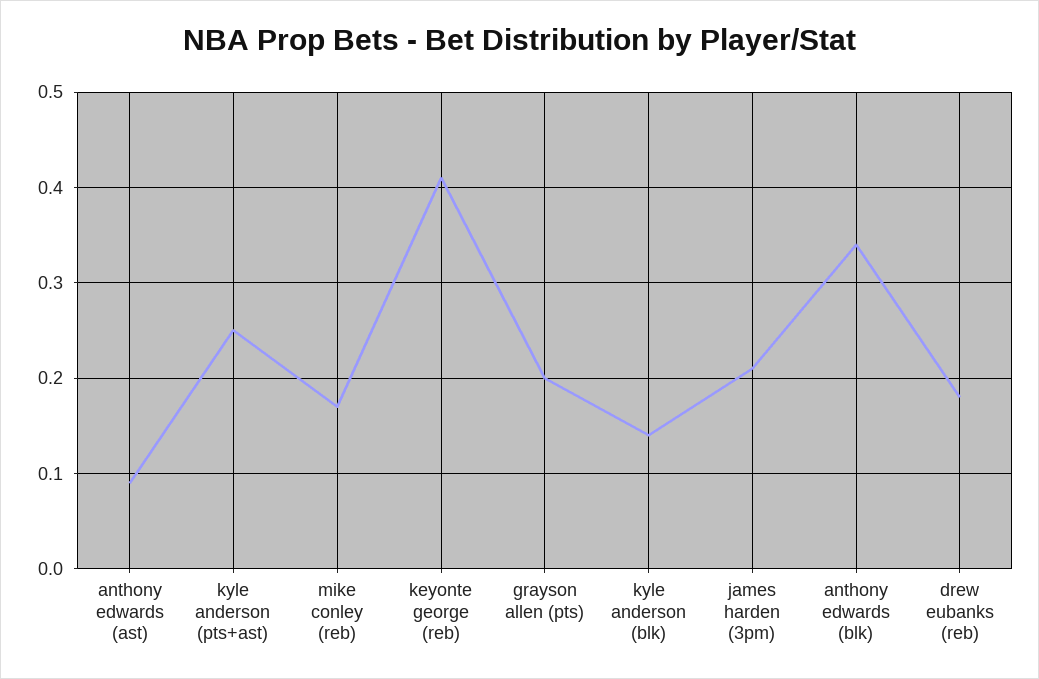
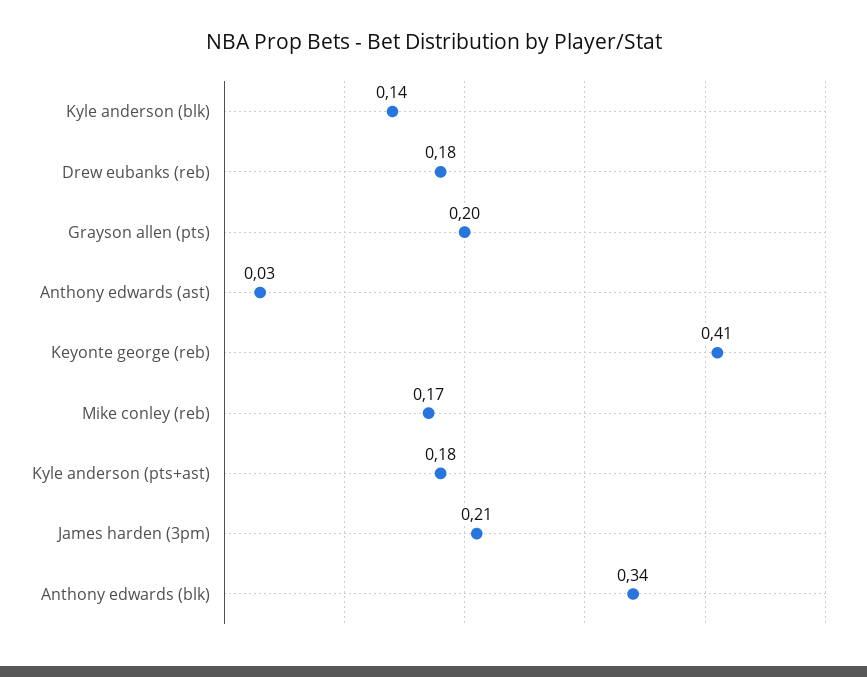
anthony edwards (ast): 0.09 -> 0.03
kyle anderson (pts+ast): 0.25 -> 0.18

